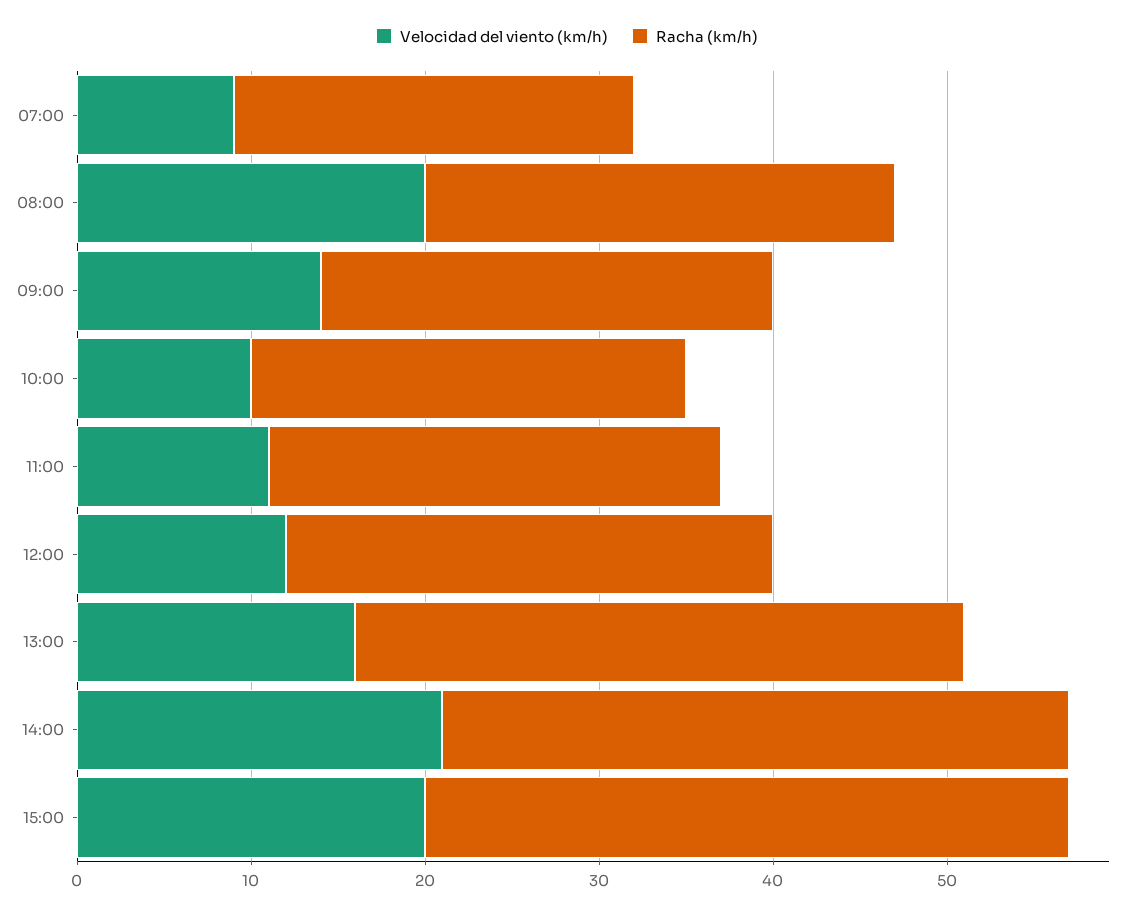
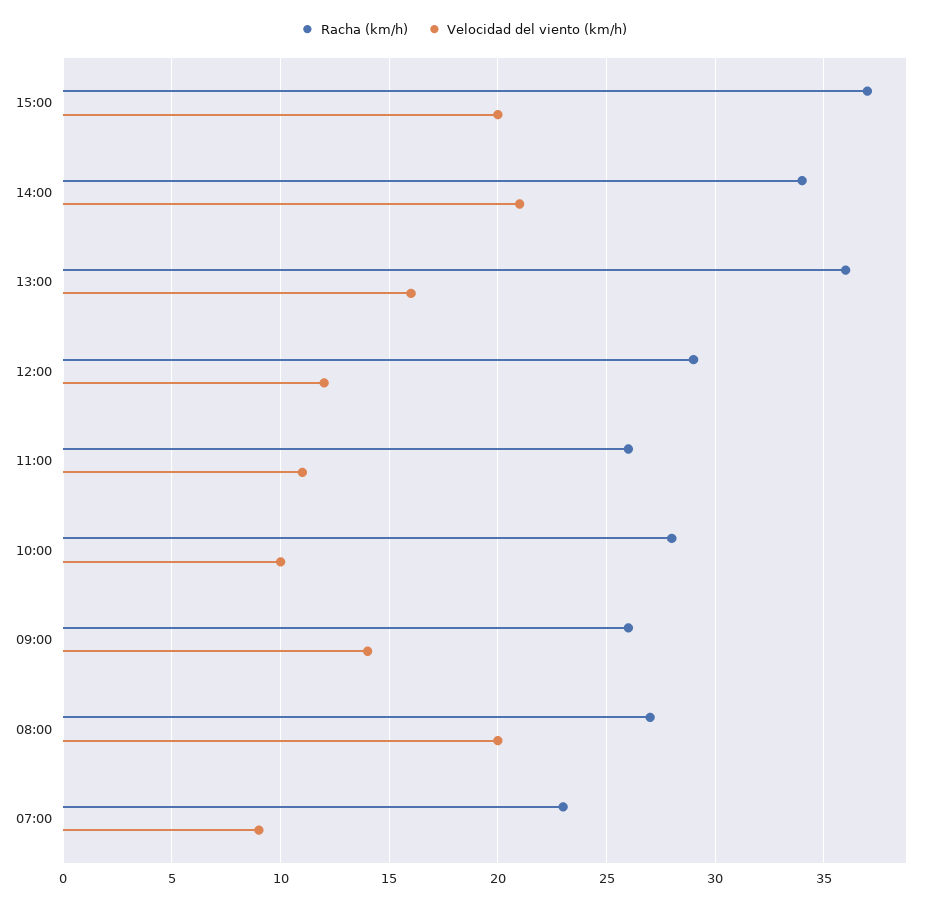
Racha (km/h), 10:00: 25 -> 28
Racha (km/h), 12:00: 28 -> 29
Racha (km/h), 13:00: 35 -> 36
Racha (km/h), 14:00: 36 -> 34

